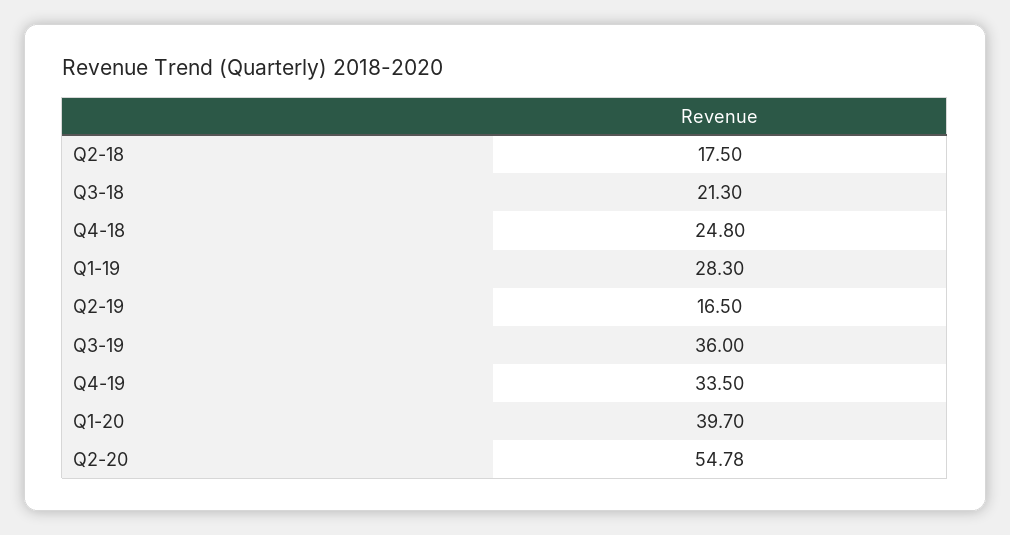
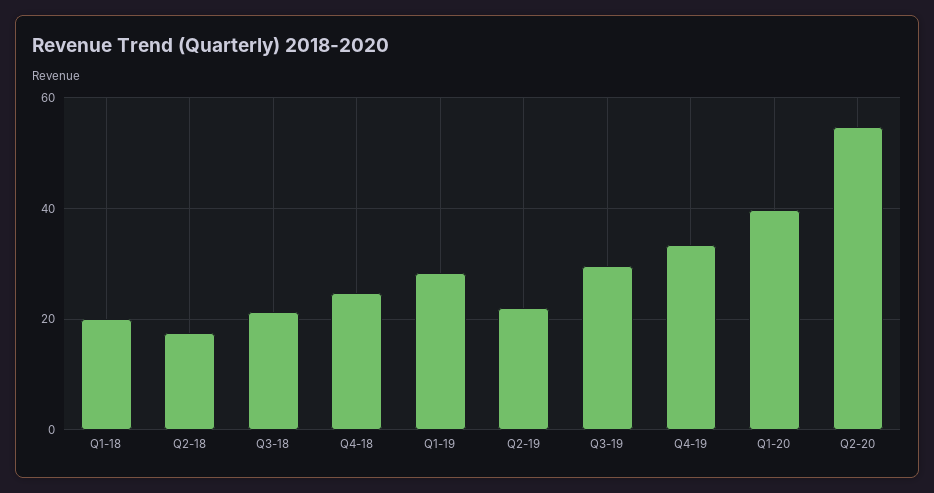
Q2-19: 16.5 -> 22
Q3-19: 36 -> 30
Q1-18: none -> 20

